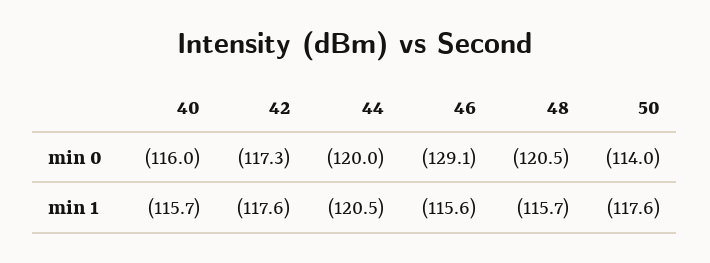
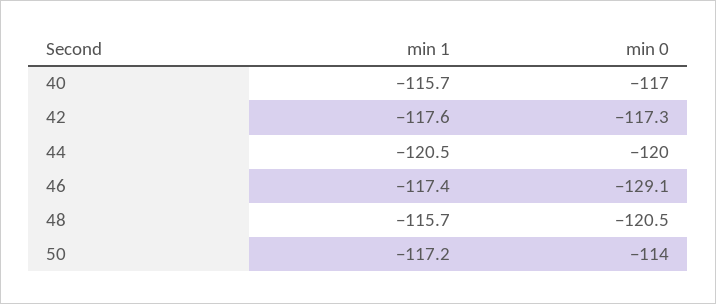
40, min 0: -116 -> -117
46, min 1: -115.6 -> -117.4
50, min 1: -117.6 -> -117.2

